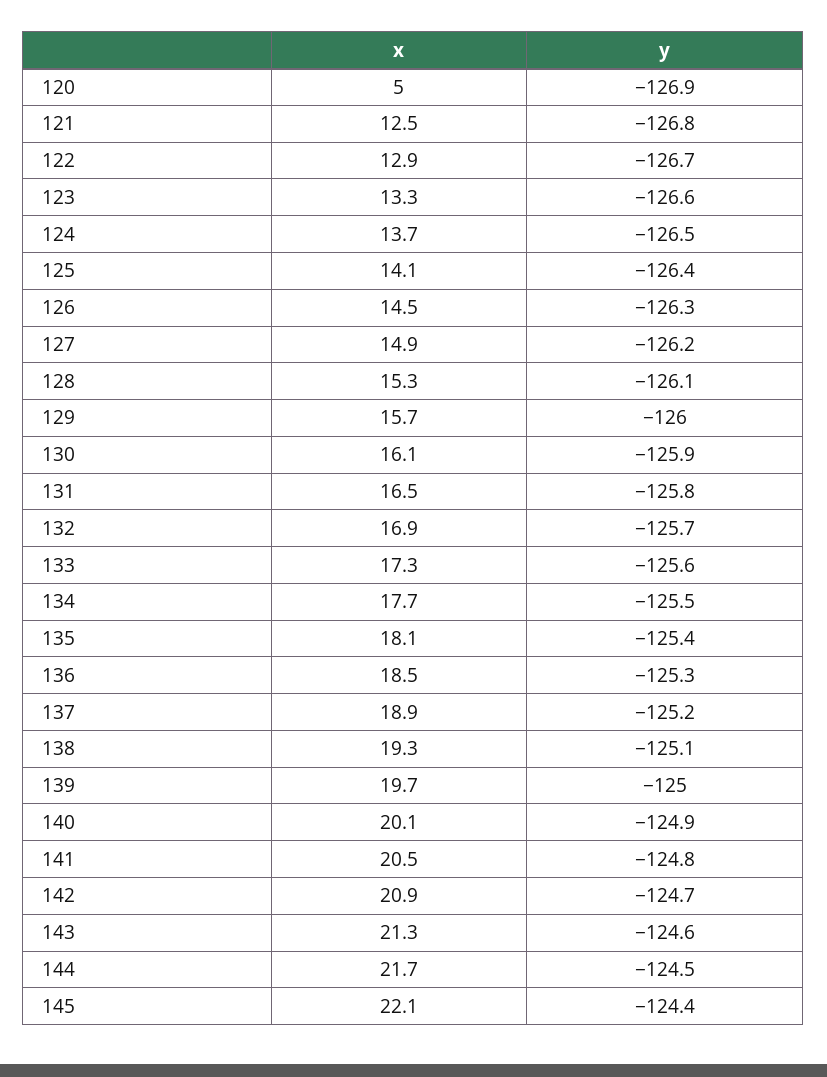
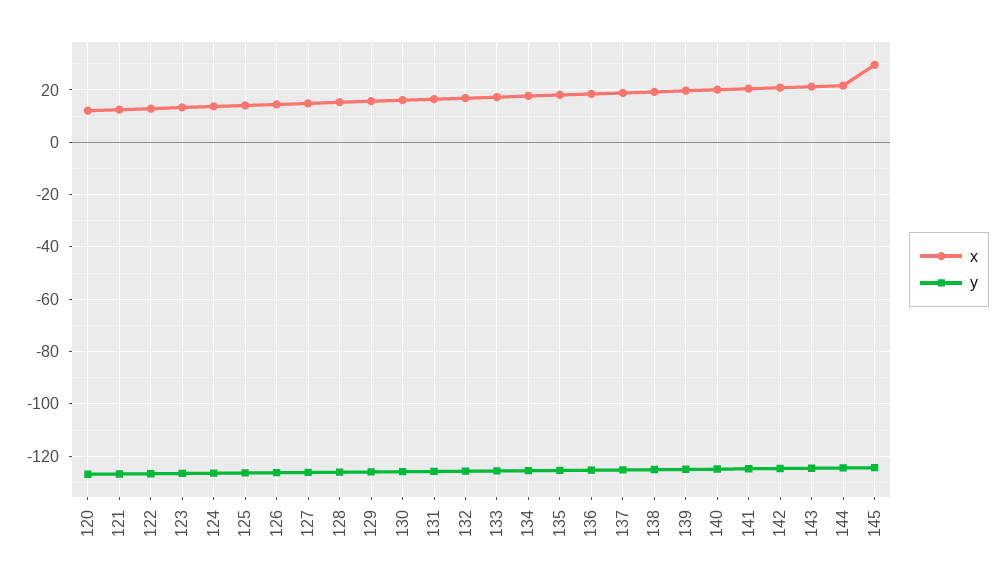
x, 120: 5 -> 12.5
x, 145: 22.1 -> 30

